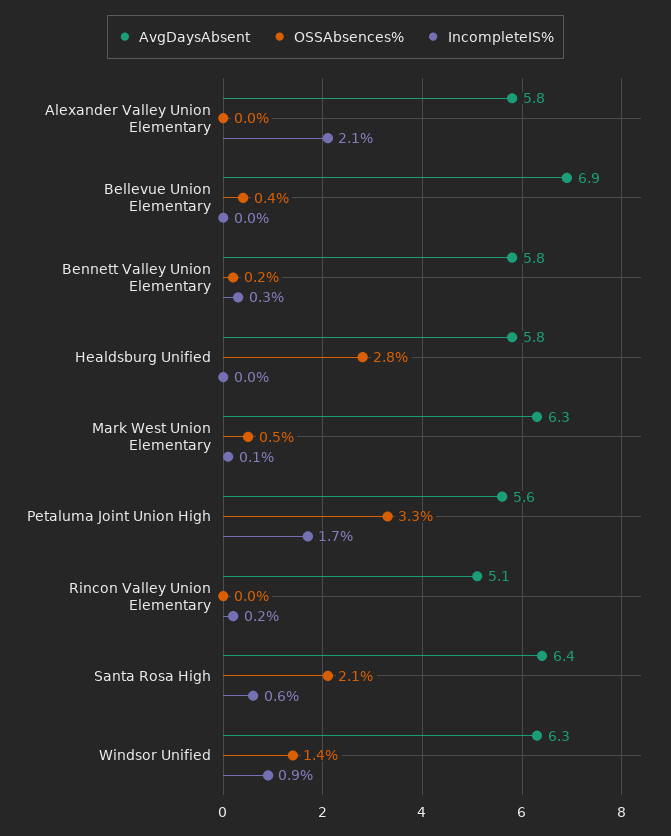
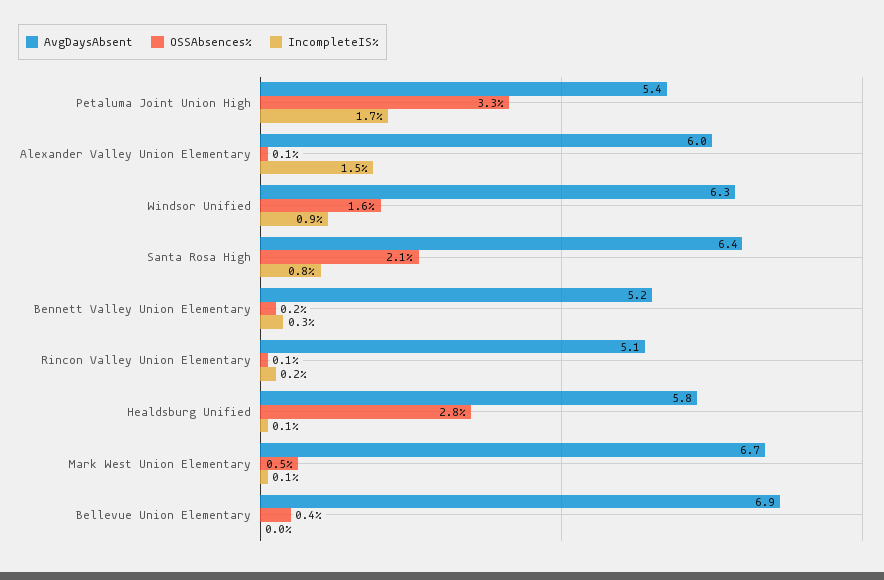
AvgDaysAbsent, Alexander Valley Union Elementary: 5.8 -> 6
OSSAbsences%, Alexander Valley Union Elementary: 0 -> 0.1
IncompleteIS%, Alexander Valley Union Elementary: 2.1 -> 1.5
AvgDaysAbsent, Bennett Valley Union Elementary: 5.8 -> 5.2
IncompleteIS%, Healdsburg Unified: 0 -> 0.1
AvgDaysAbsent, Mark West Union Elementary: 6.3 -> 6.7
AvgDaysAbsent, Petaluma Joint Union High: 5.6 -> 5.4
OSSAbsences%, Rincon Valley Union Elementary: 0 -> 0.1
IncompleteIS%, Santa Rosa High: 0.6 -> 0.8
OSSAbsences%, Windsor Unified: 1.4 -> 1.6

